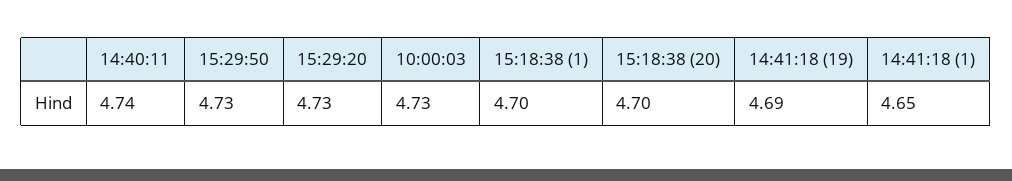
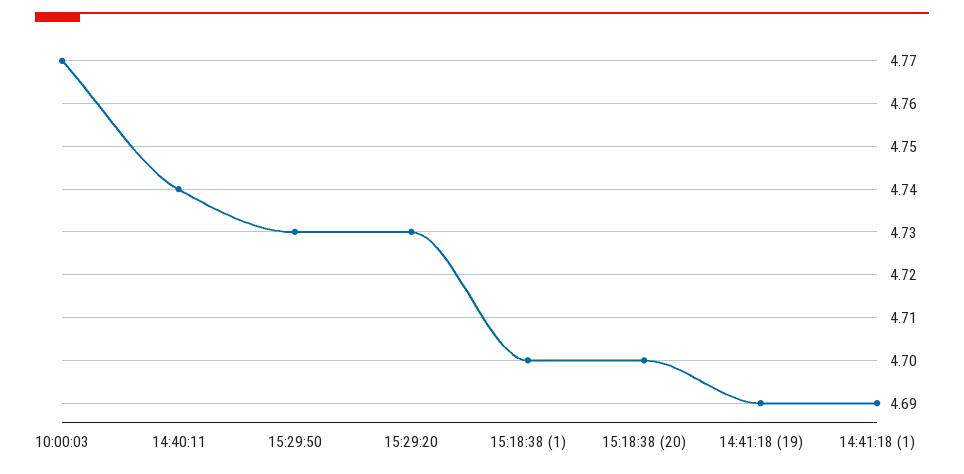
10:00:03: 4.73 -> 4.77
14:41:18 (1): 4.65 -> 4.69

